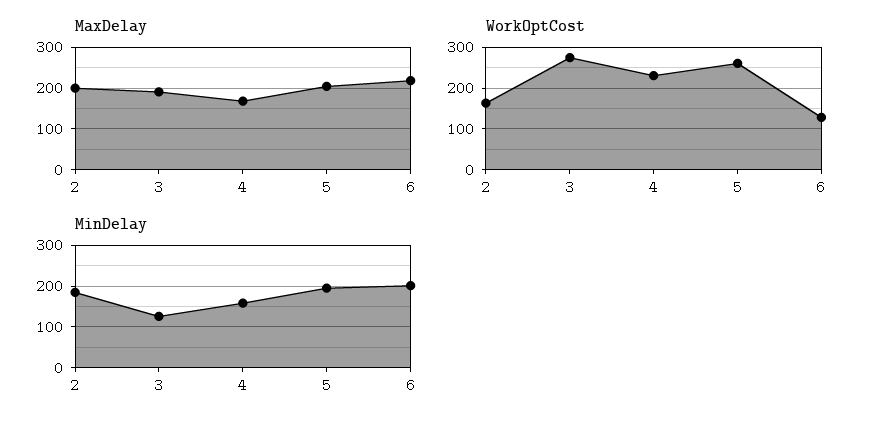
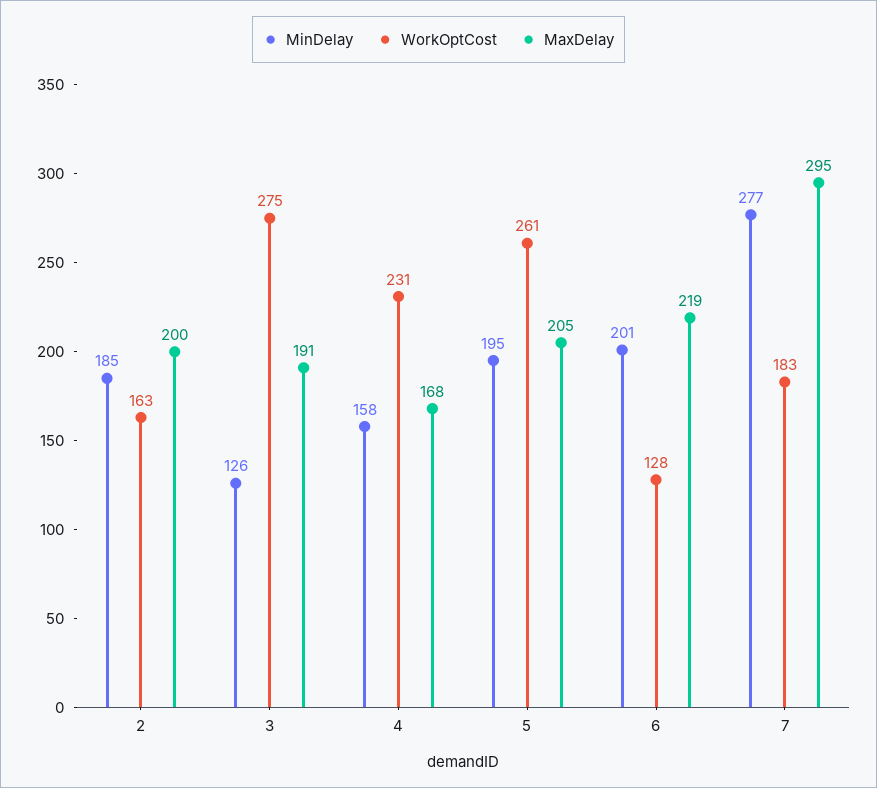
MinDelay, 7: none -> 277
WorkOptCost, 7: none -> 183
MaxDelay, 7: none -> 295

